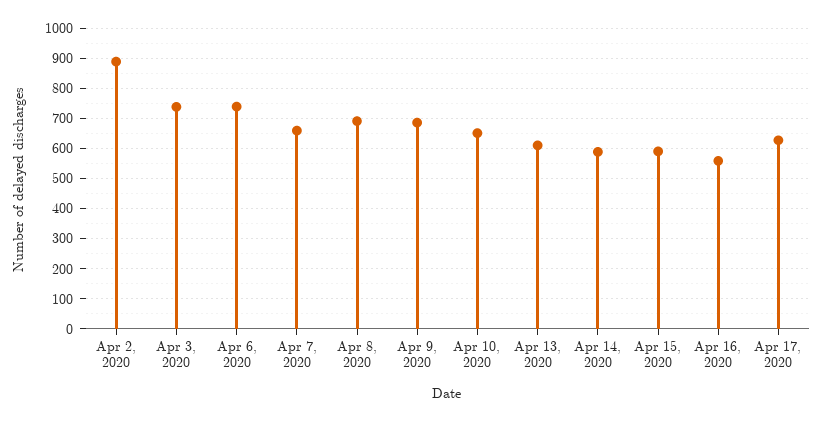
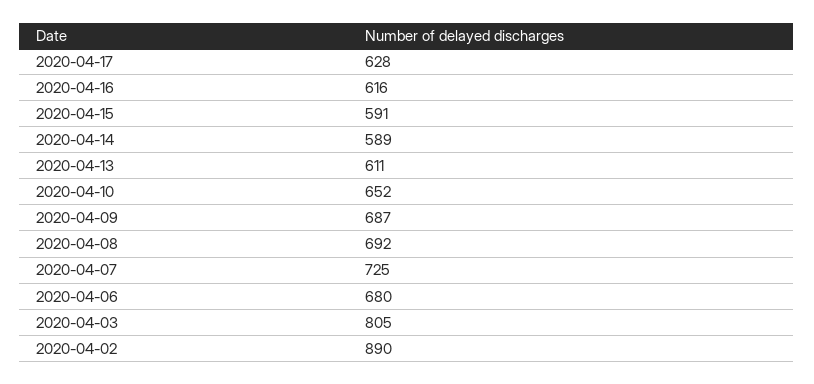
Apr 3, 2020: 740 -> 805
Apr 6, 2020: 740 -> 680
Apr 7, 2020: 660 -> 725
Apr 16, 2020: 560 -> 616

